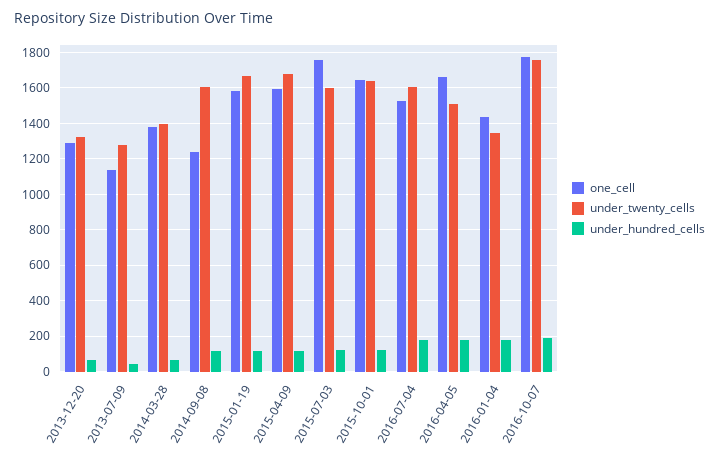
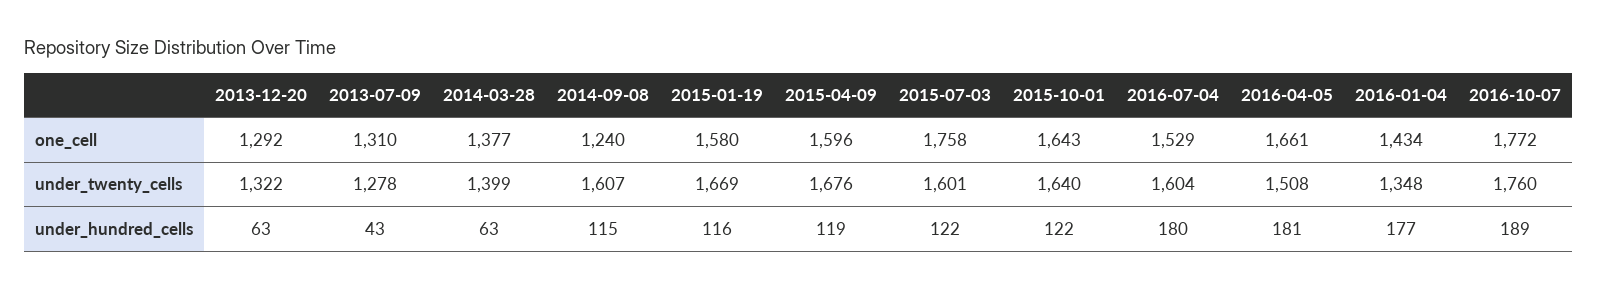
one_cell, 2013-07-09: 1150 -> 1310

